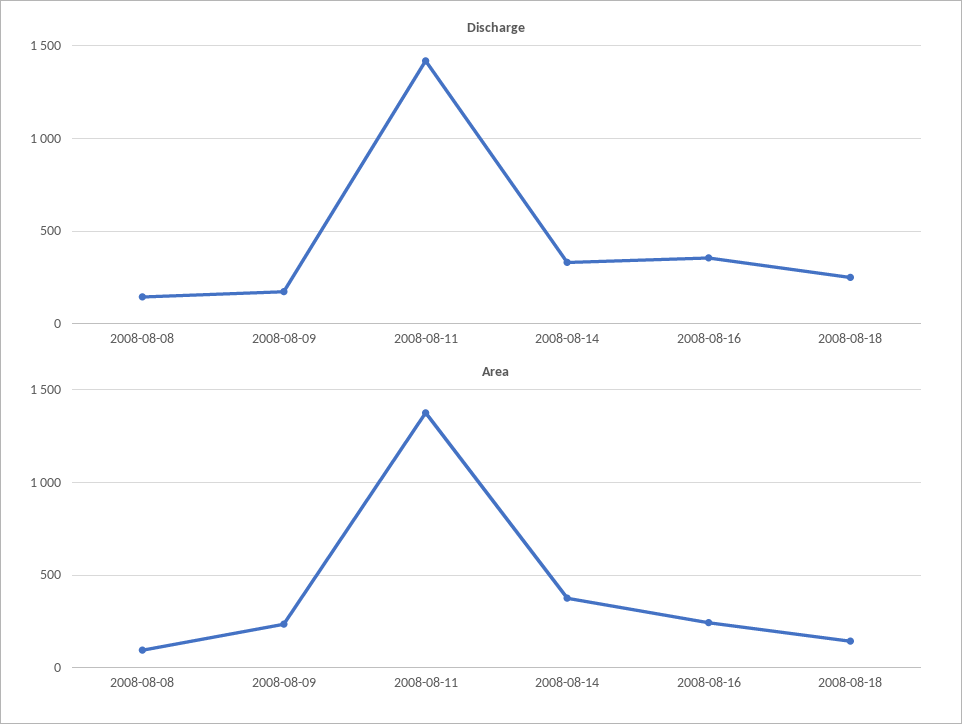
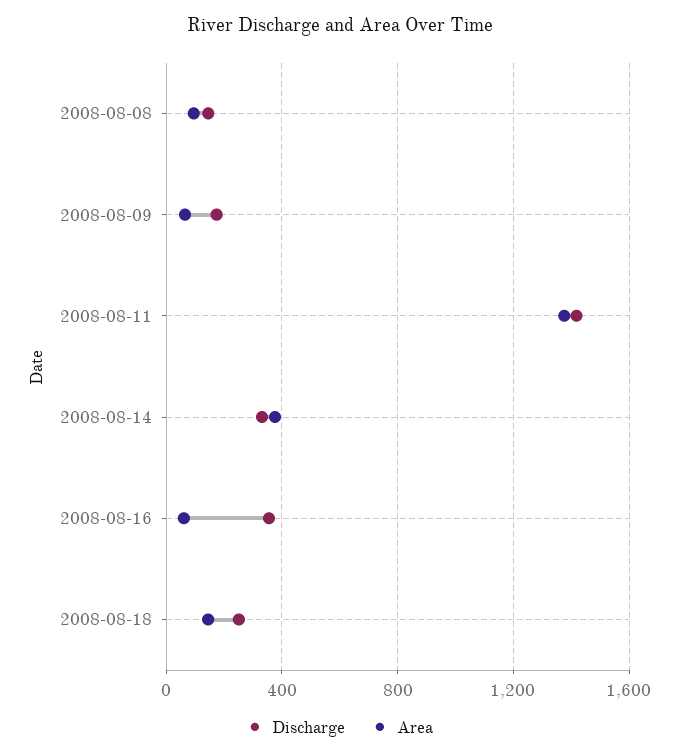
Area, 2008-08-09: 250 -> 50
Area, 2008-08-16: 250 -> 50

